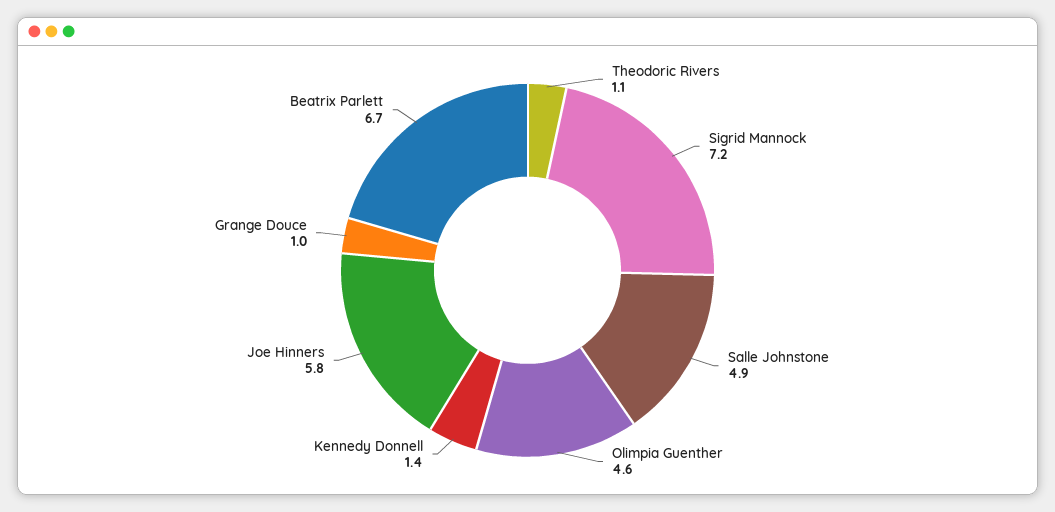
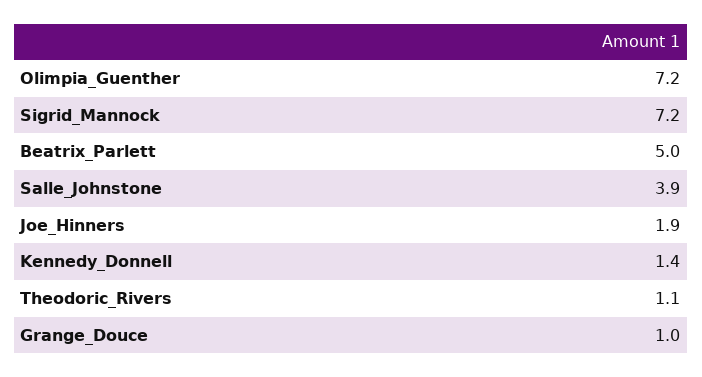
Salle Johnstone: 4.9 -> 3.9
Olimpia Guenther: 4.6 -> 7.2
Joe Hinners: 5.8 -> 1.9
Beatrix Parlett: 6.7 -> 5

